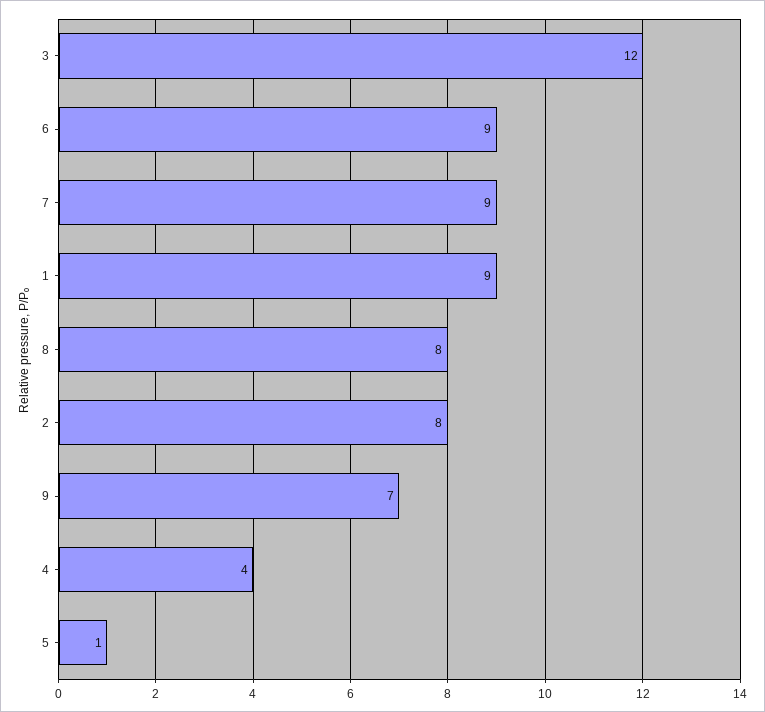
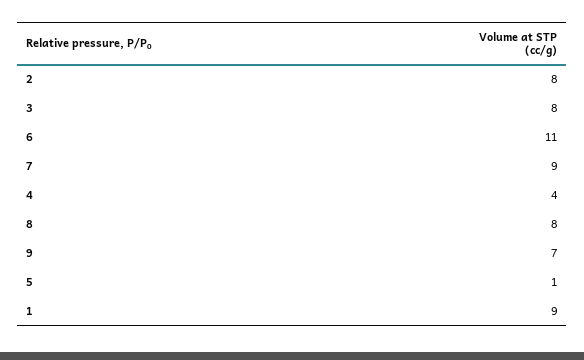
3: 12 -> 8
6: 9 -> 11

